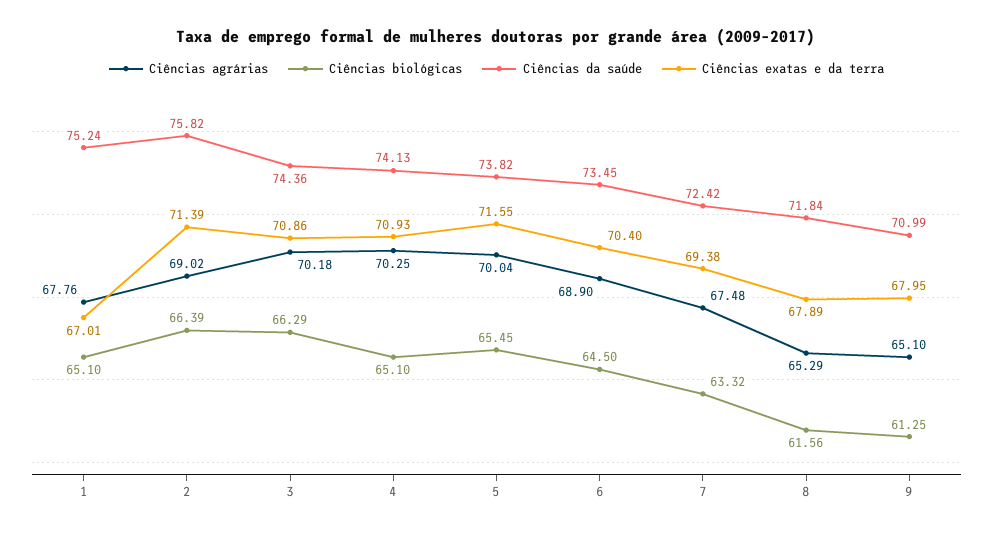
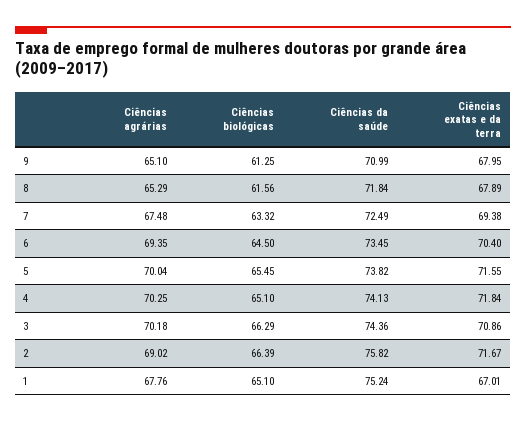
Ciências exatas e da terra, 2: 71.39 -> 71.67
Ciências exatas e da terra, 4: 70.93 -> 71.84
Ciências agrárias, 6: 68.9 -> 69.35
Ciências da saúde, 7: 72.42 -> 72.49

